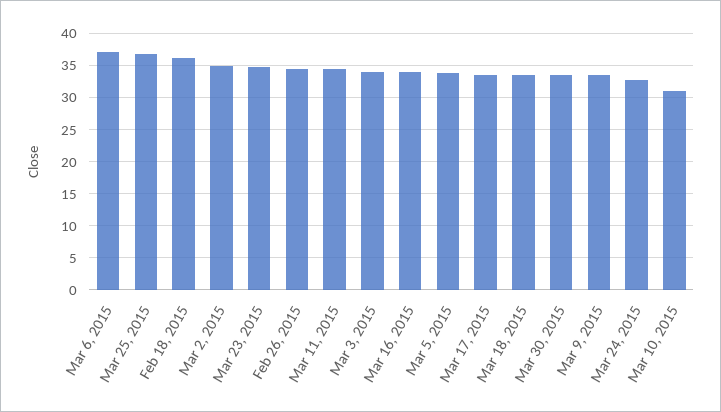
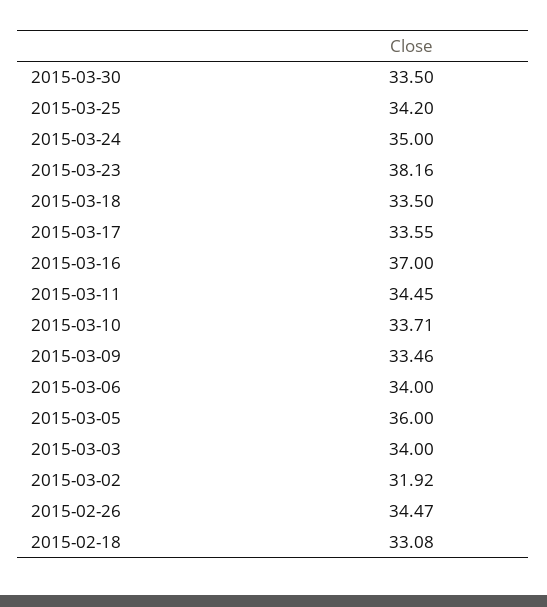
Mar 6, 2015: 37 -> 34
Mar 25, 2015: 37 -> 34.2
Feb 18, 2015: 36 -> 33.08
Mar 2, 2015: 35 -> 31.92
Mar 23, 2015: 35 -> 38.16
Mar 16, 2015: 34 -> 37
Mar 5, 2015: 34 -> 36
Mar 24, 2015: 33 -> 35
Mar 10, 2015: 31 -> 33.71

